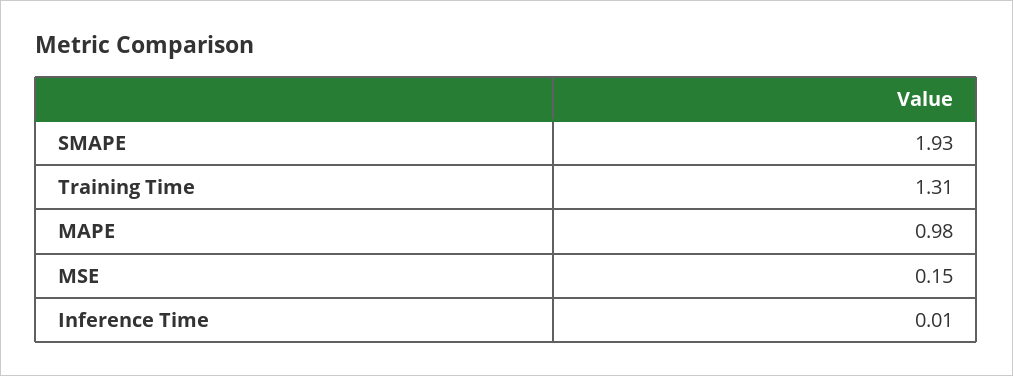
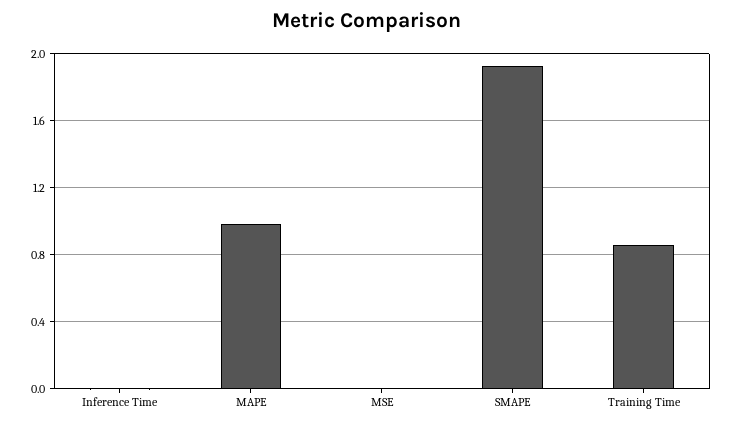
Training Time: 1.31 -> 0.85
MSE: 0.15 -> 0

